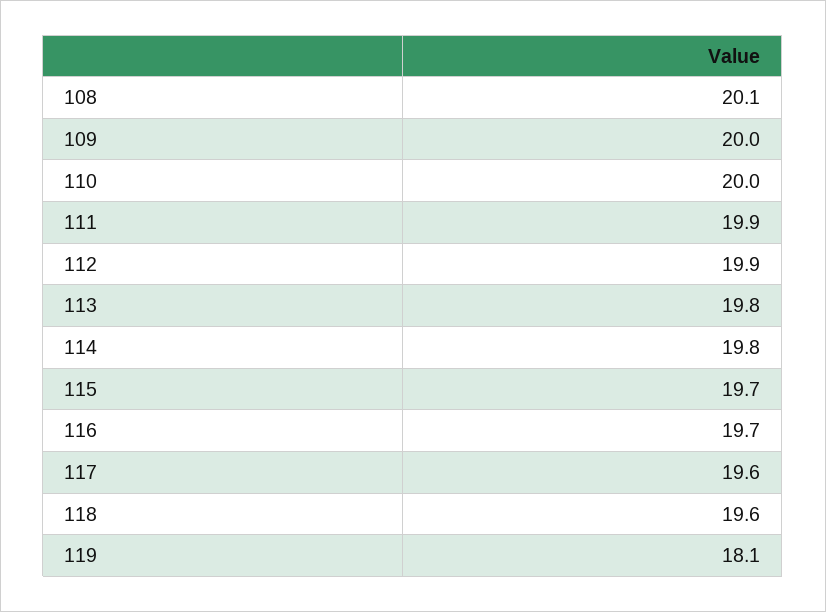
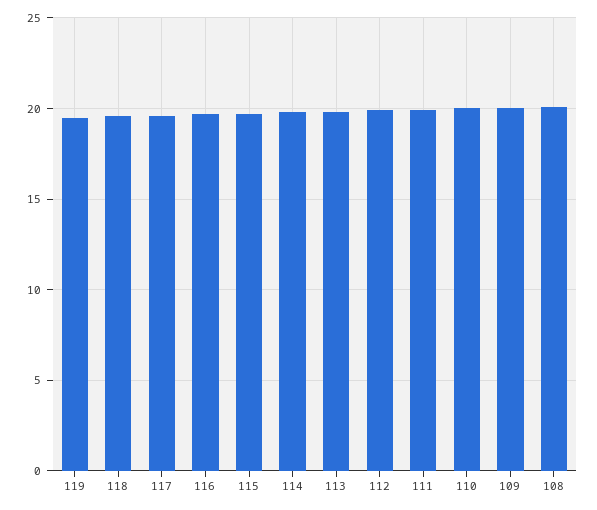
119: 18.1 -> 19.5

